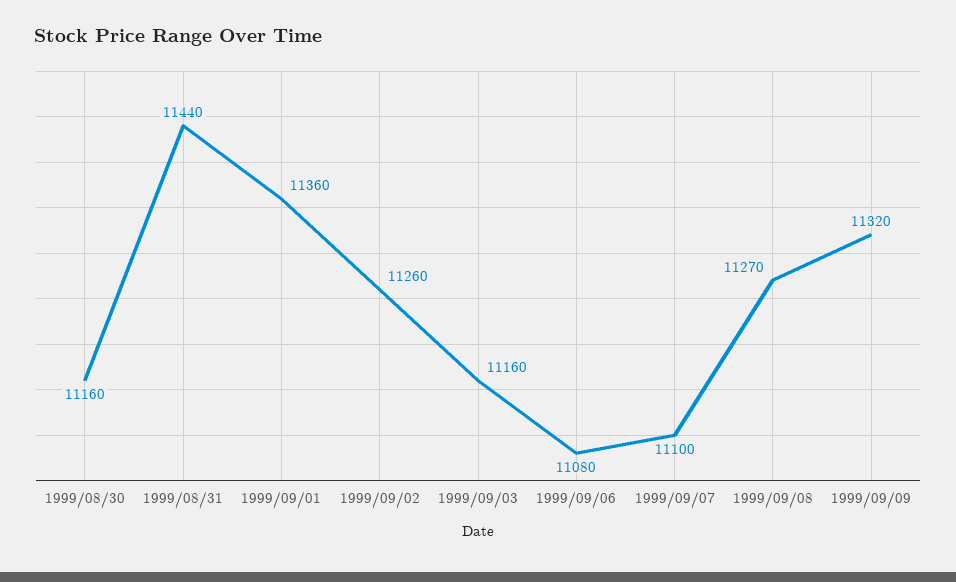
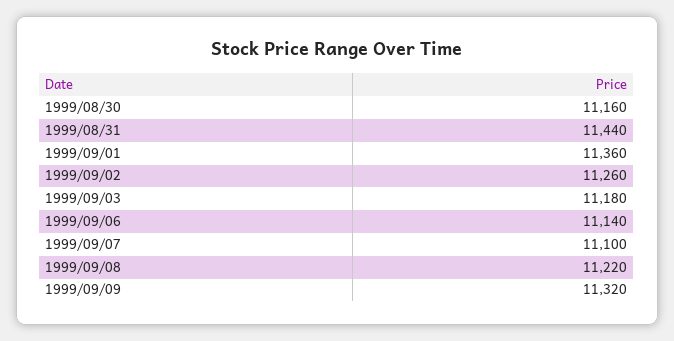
1999/09/03: 11160 -> 11180
1999/09/06: 11080 -> 11140
1999/09/08: 11270 -> 11220

